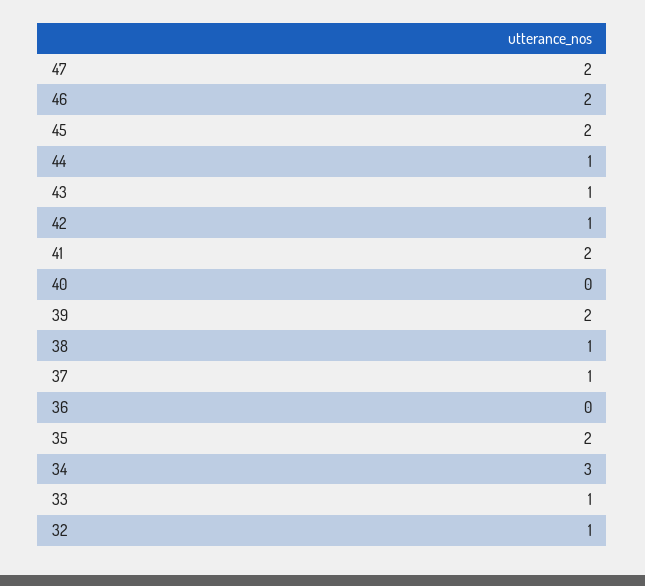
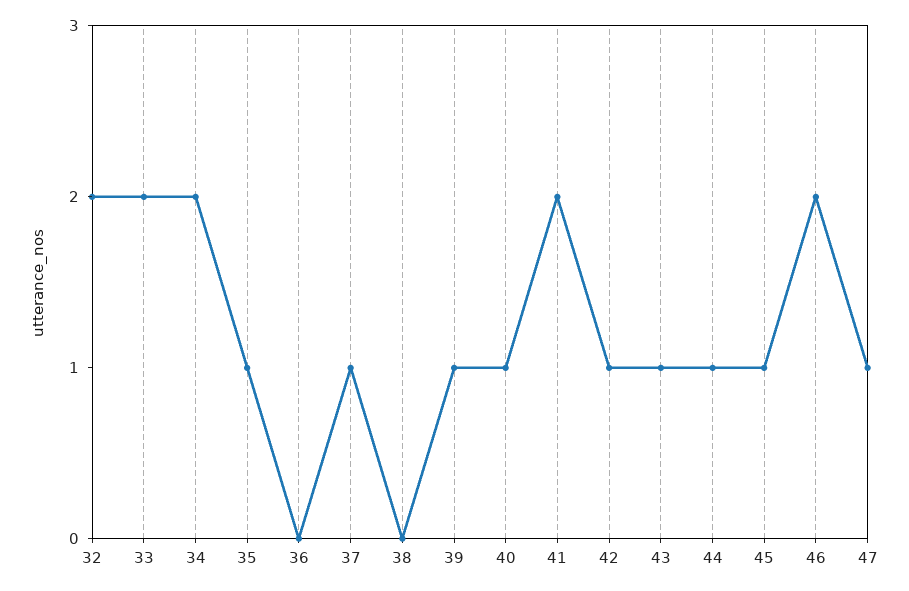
47: 2 -> 1
45: 2 -> 1
40: 0 -> 1
39: 2 -> 1
38: 1 -> 0
35: 2 -> 1
34: 3 -> 2
33: 1 -> 2
32: 1 -> 2

